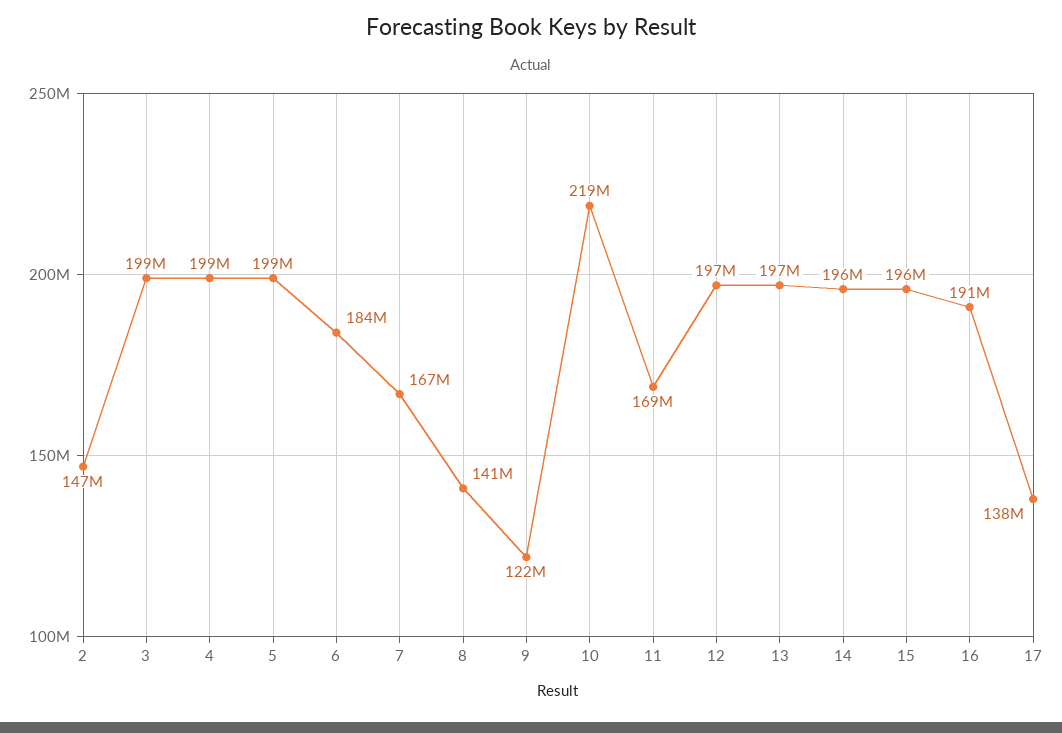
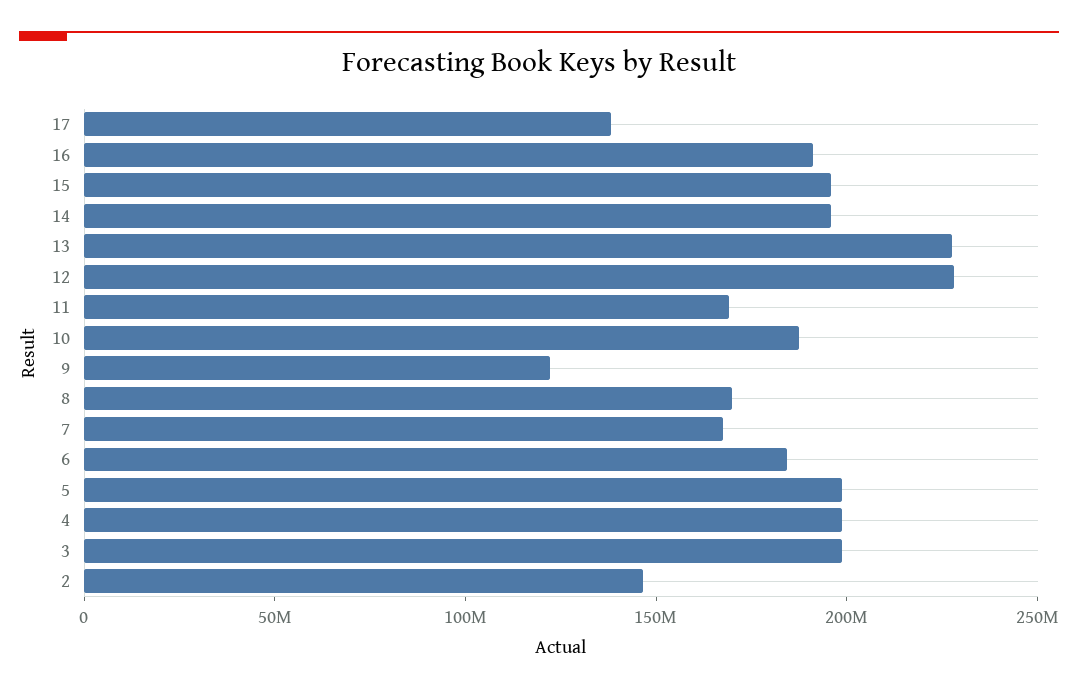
8: 141000000 -> 170000000
10: 219000000 -> 190000000
12: 197000000 -> 230000000
13: 197000000 -> 230000000

